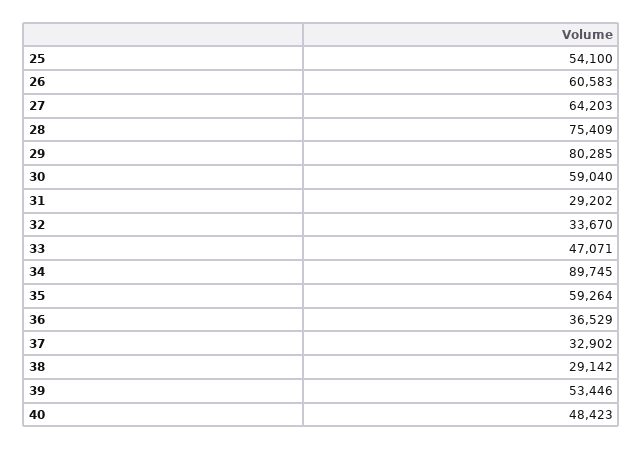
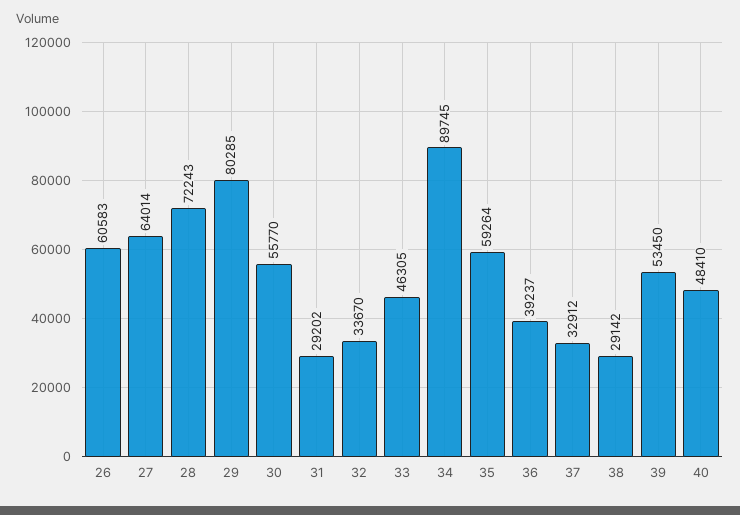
25: 54100 -> none
27: 64203 -> 64014
28: 75409 -> 72243
30: 59040 -> 55770
33: 47071 -> 46305
36: 36529 -> 39237
37: 32902 -> 32912
39: 53446 -> 53450
40: 48423 -> 48410

